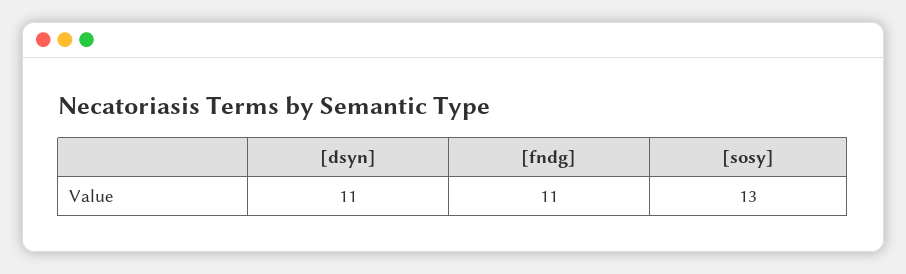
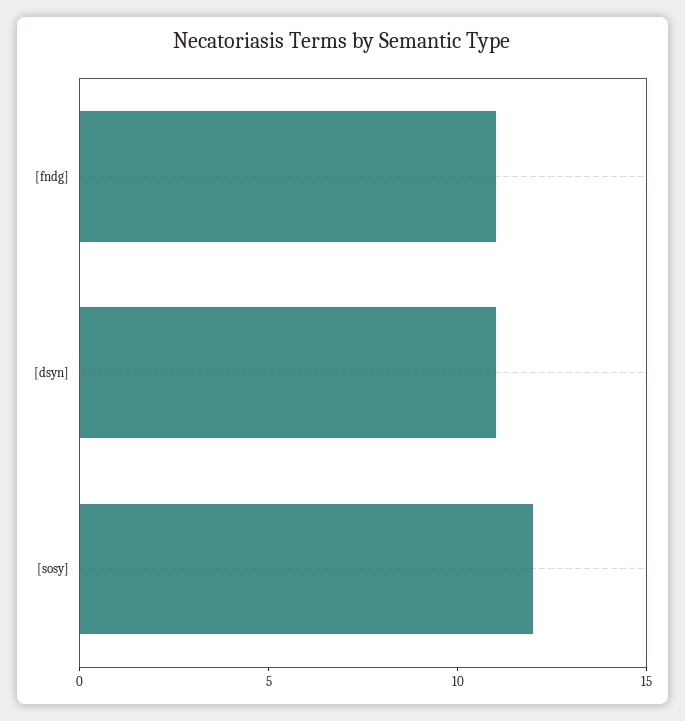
[sosy]: 13 -> 12

